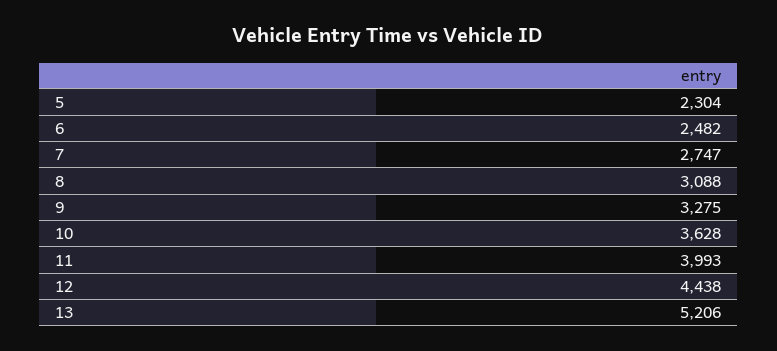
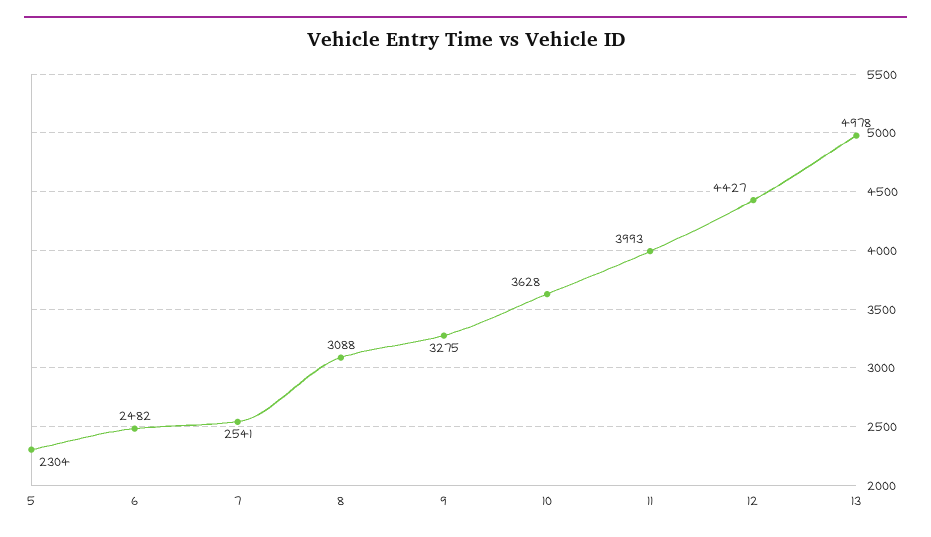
7: 2747 -> 2541
12: 4438 -> 4427
13: 5206 -> 4978

